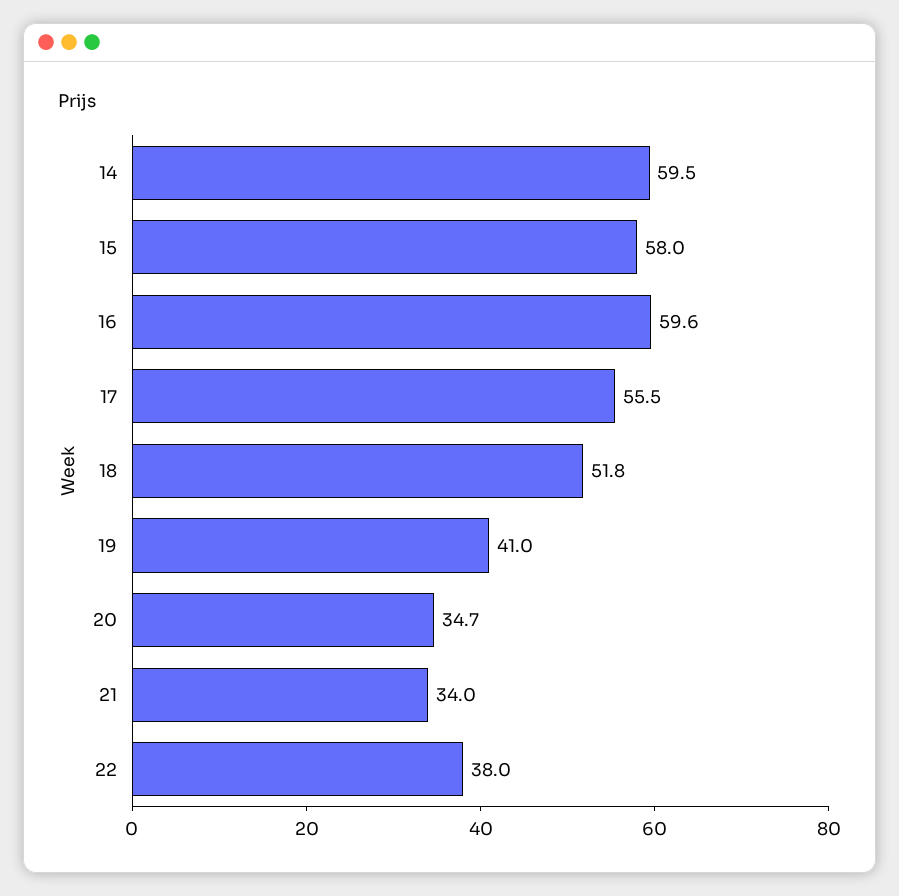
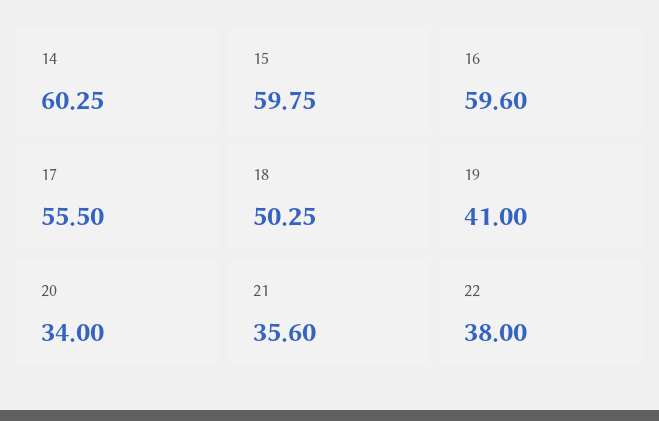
14: 59.5 -> 60.25
15: 58 -> 59.75
18: 51.8 -> 50.25
20: 34.7 -> 34
21: 34 -> 35.6

